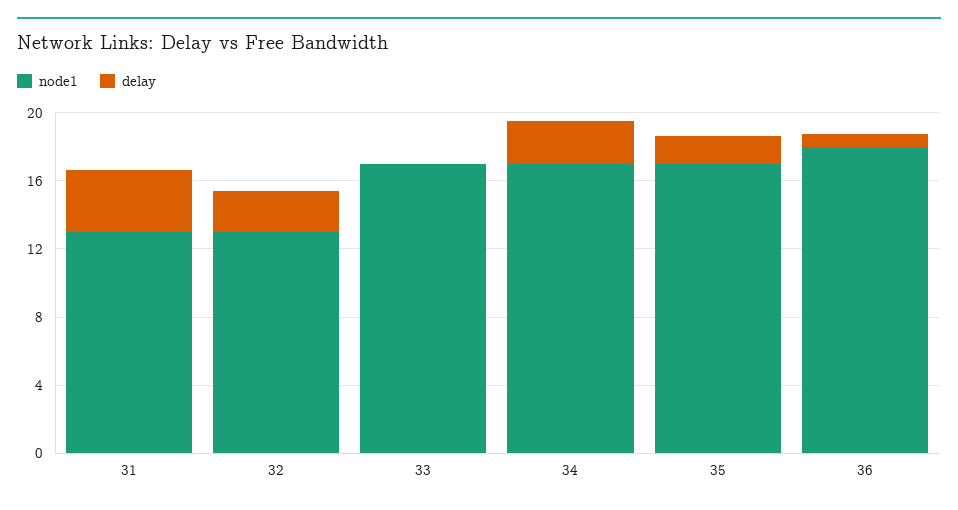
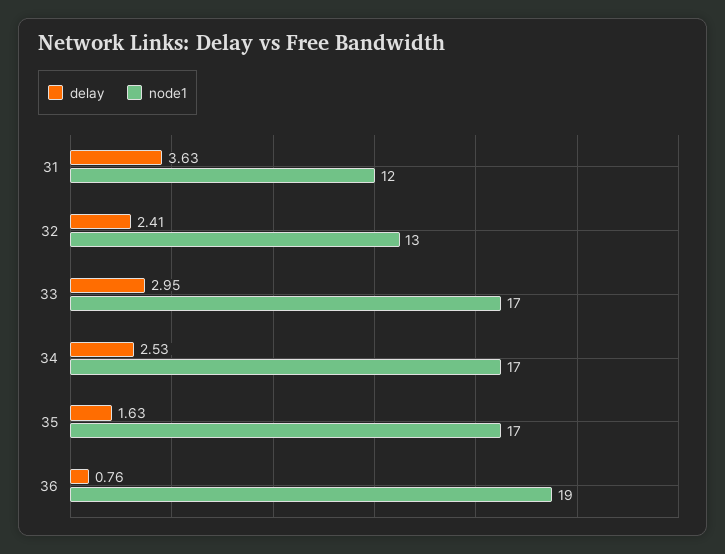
node1, 31: 13 -> 12
delay, 33: 0 -> 2.95
node1, 36: 18 -> 19

